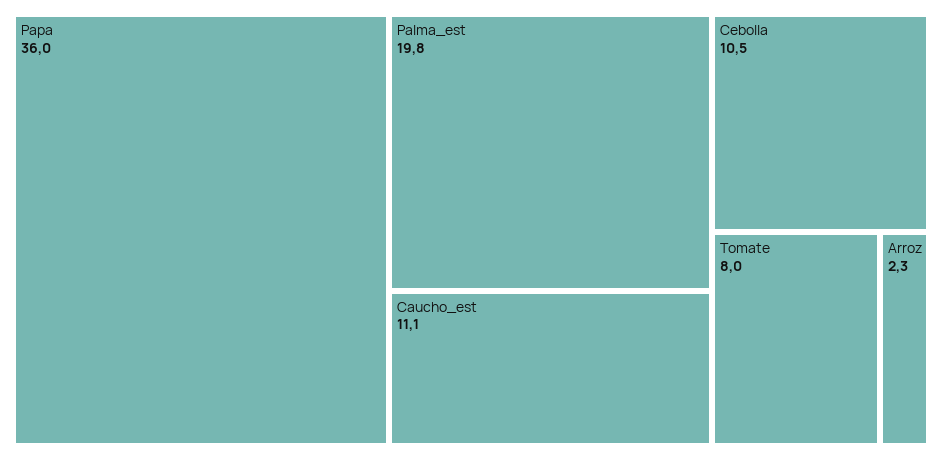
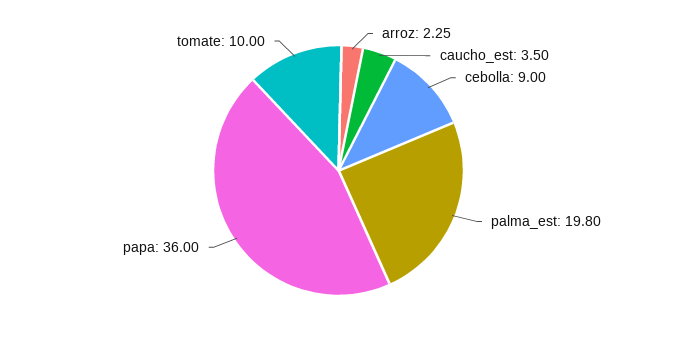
Caucho_est: 11.1 -> 3.5
Cebolla: 10.5 -> 9
Tomate: 8 -> 10

